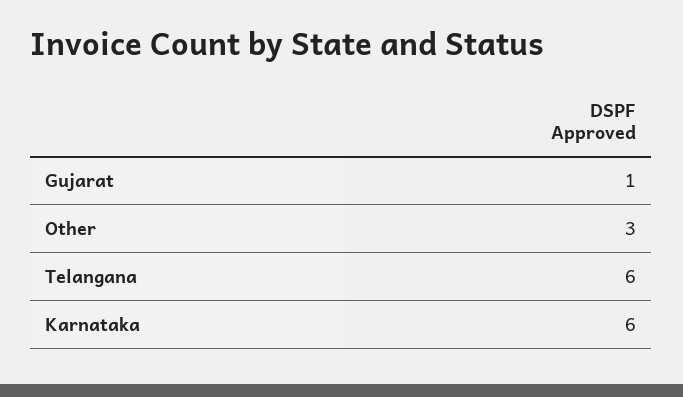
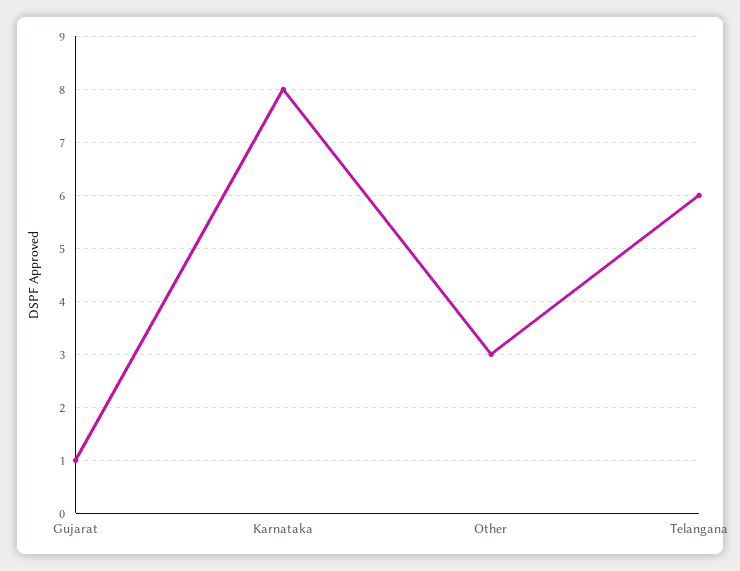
Karnataka: 6 -> 8

